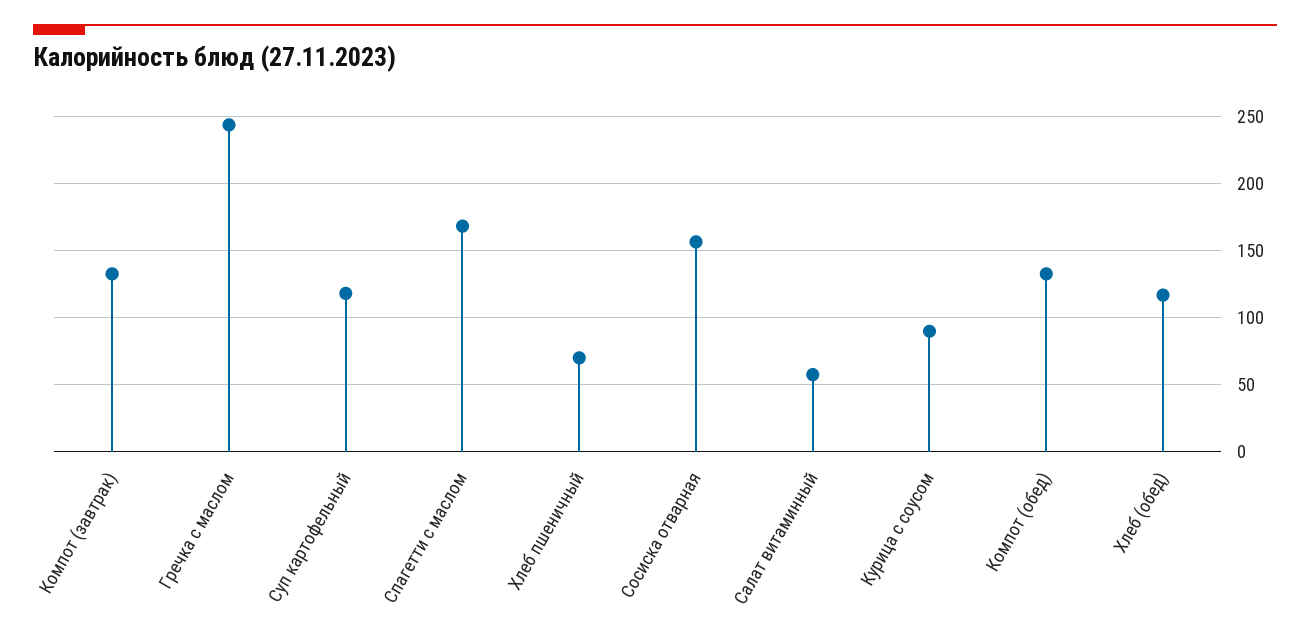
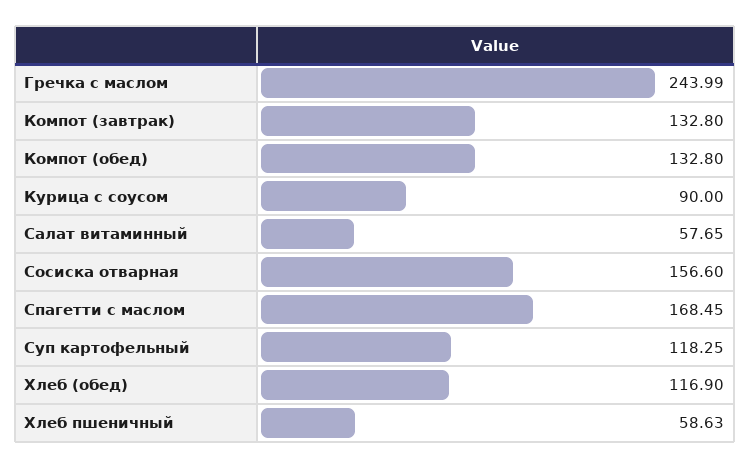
Хлеб пшеничный: 70 -> 58.63

